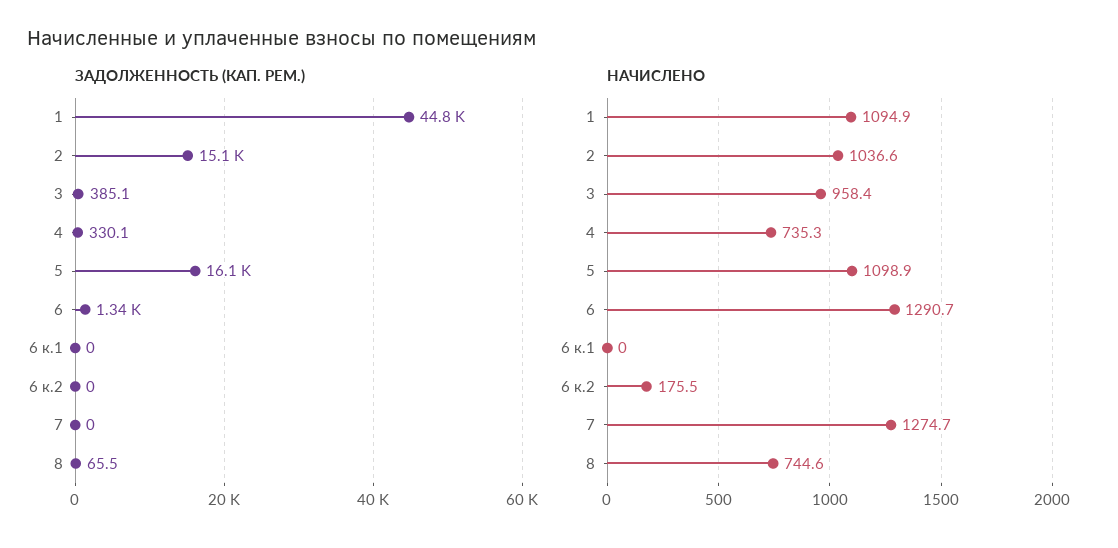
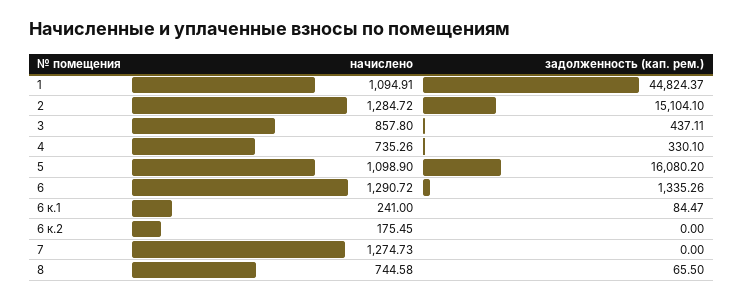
ЗАДОЛЖЕННОСТЬ (КАП. РЕМ.), 3: 385.1 -> 437.11
ЗАДОЛЖЕННОСТЬ (КАП. РЕМ.), 6 к.1: 0 -> 84.47
НАЧИСЛЕНО, 2: 1036.6 -> 1284.72
НАЧИСЛЕНО, 3: 958.4 -> 857.8
НАЧИСЛЕНО, 6 к.1: 0 -> 241

